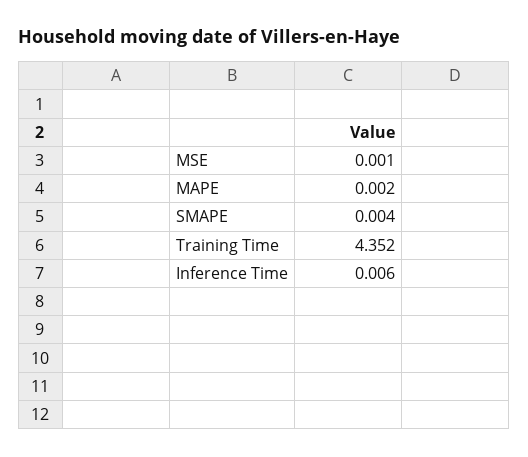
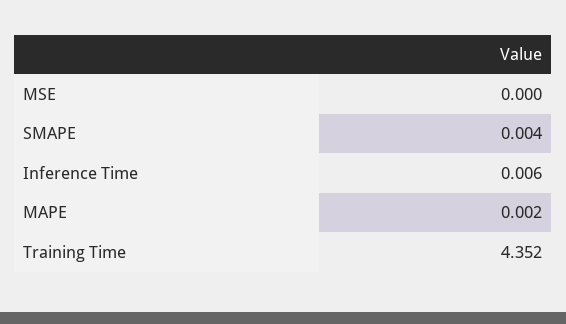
MSE: 0.001 -> 0

